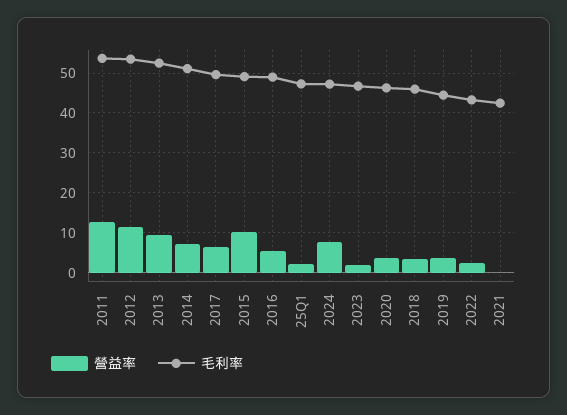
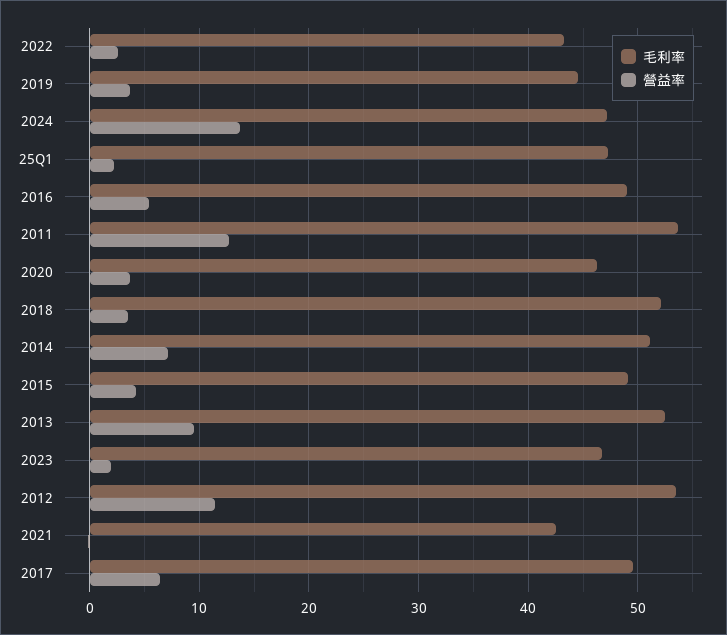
營益率, 2015: 10 -> 4
營益率, 2024: 8 -> 14
毛利率, 2018: 46 -> 52

